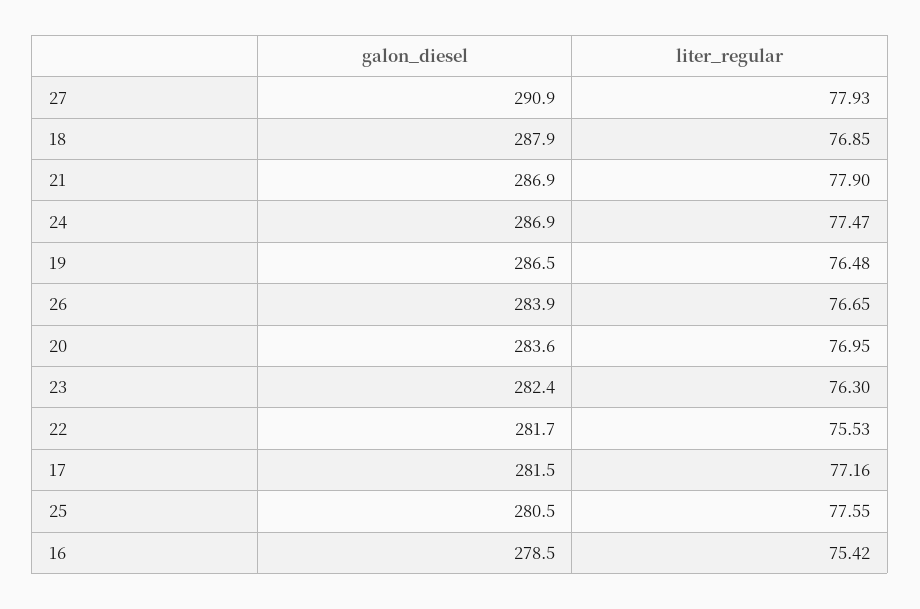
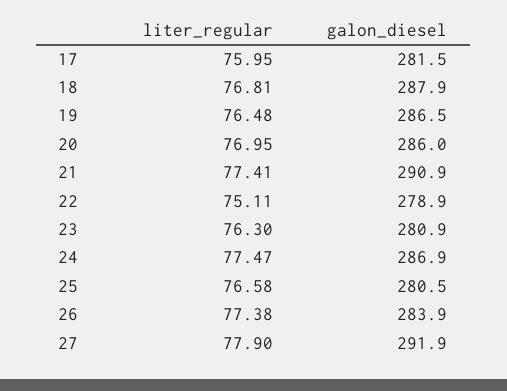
galon_diesel, 27: 290.9 -> 291.9
liter_regular, 27: 77.93 -> 77.9
liter_regular, 18: 76.85 -> 76.81
galon_diesel, 21: 286.9 -> 290.9
liter_regular, 21: 77.9 -> 77.41
liter_regular, 26: 76.65 -> 77.38
galon_diesel, 20: 283.6 -> 286
galon_diesel, 23: 282.4 -> 280.9
galon_diesel, 22: 281.7 -> 278.9
liter_regular, 22: 75.53 -> 75.11
liter_regular, 17: 77.16 -> 75.95
liter_regular, 25: 77.55 -> 76.58
galon_diesel, 16: 278.5 -> none
liter_regular, 16: 75.42 -> none

